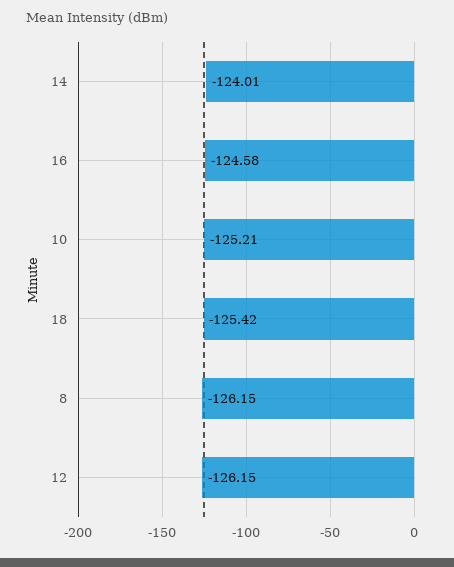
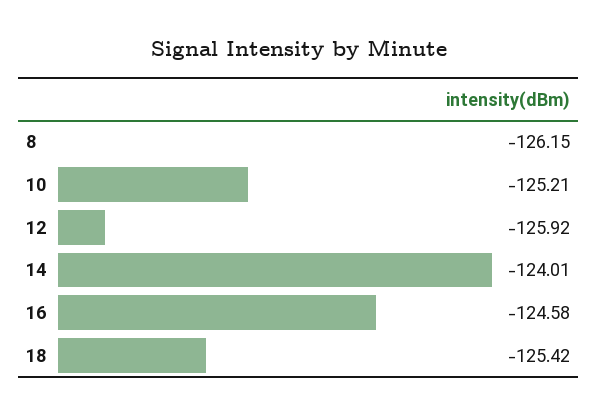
12: -126.15 -> -125.92

